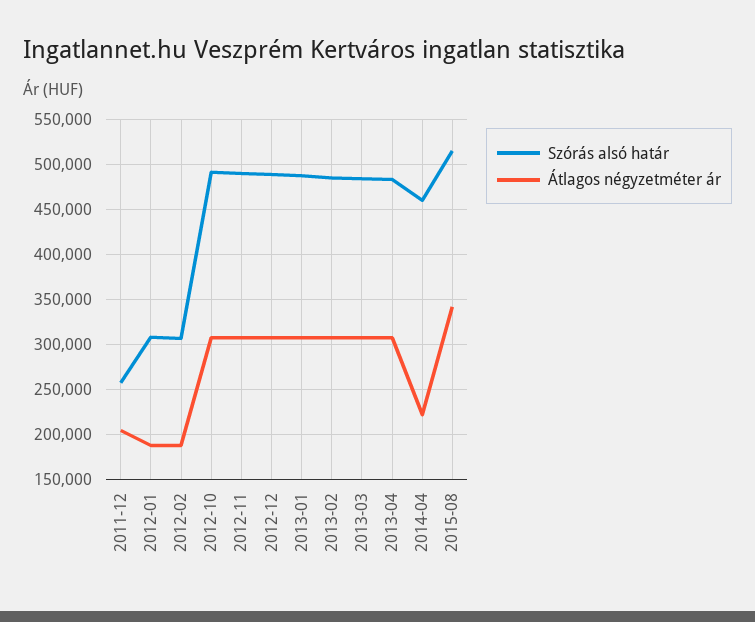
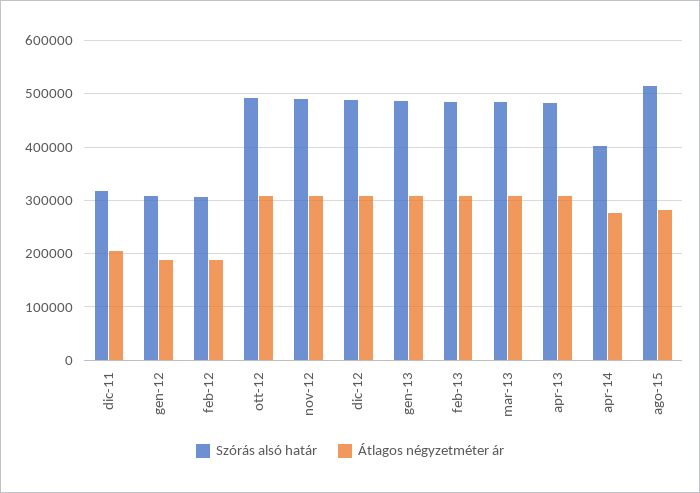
Szórás alsó határ, 2011-12: 260000 -> 320000
Szórás alsó határ, 2014-04: 460000 -> 400000
Átlagos négyzetméter ár, 2014-04: 220000 -> 280000
Átlagos négyzetméter ár, 2015-08: 340000 -> 280000

